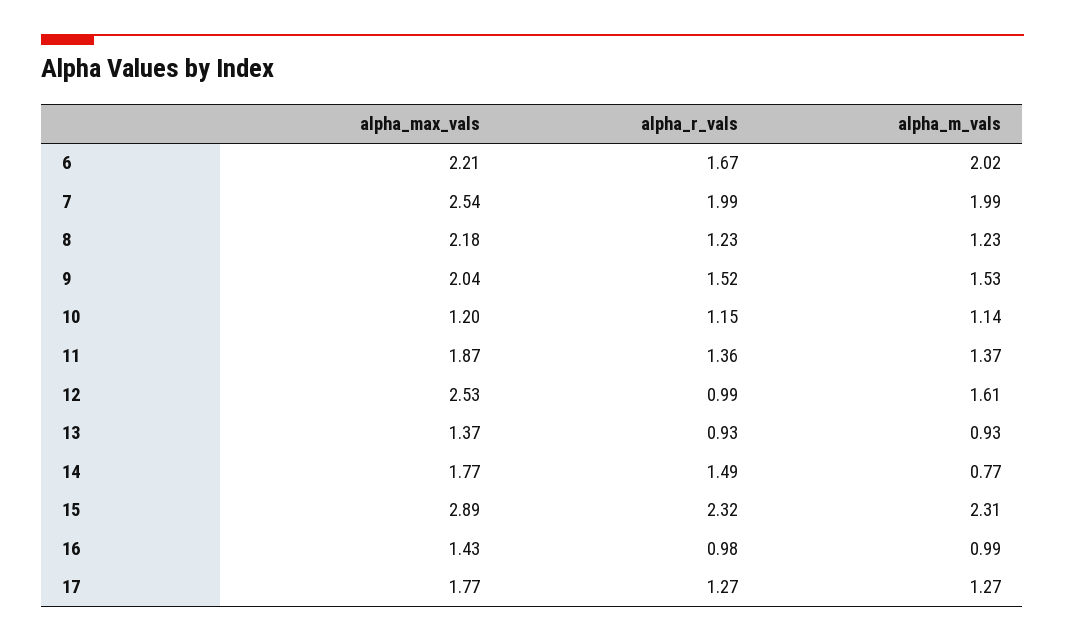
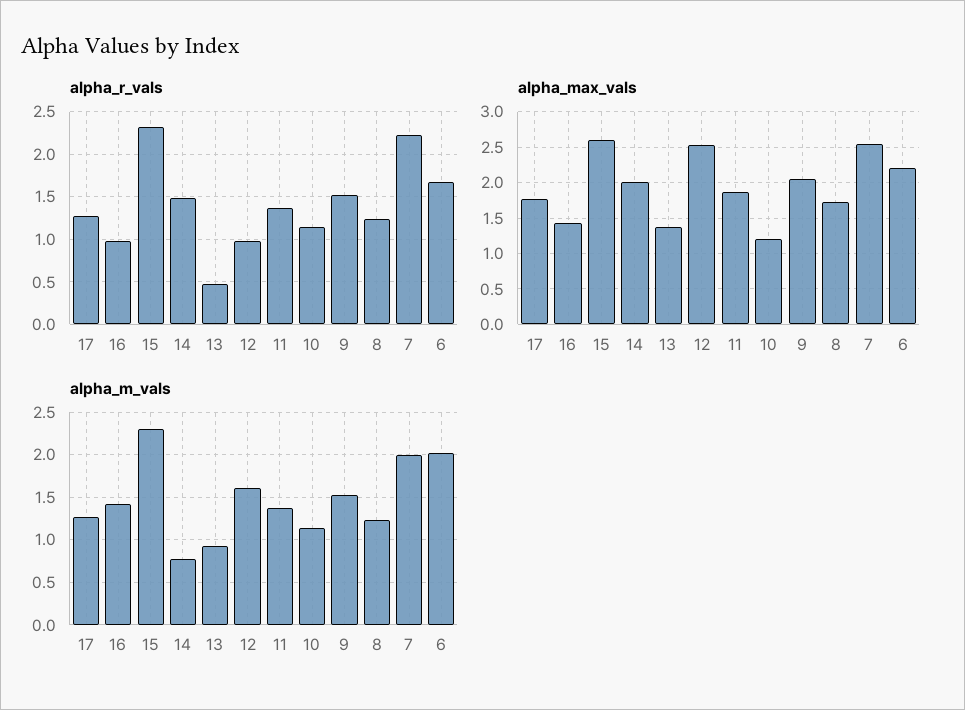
alpha_r_vals, 7: 1.99 -> 2.2
alpha_max_vals, 8: 2.18 -> 1.7
alpha_r_vals, 13: 0.93 -> 0.5
alpha_max_vals, 14: 1.77 -> 2
alpha_max_vals, 15: 2.89 -> 2.6
alpha_m_vals, 16: 0.99 -> 1.4

